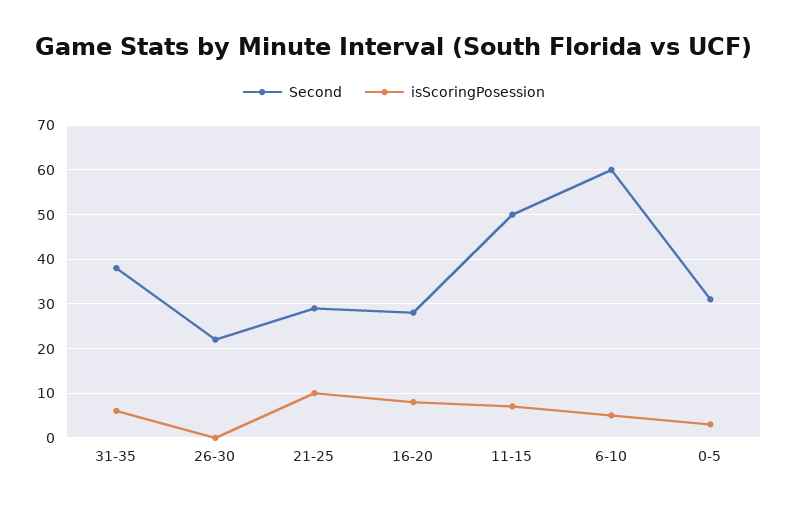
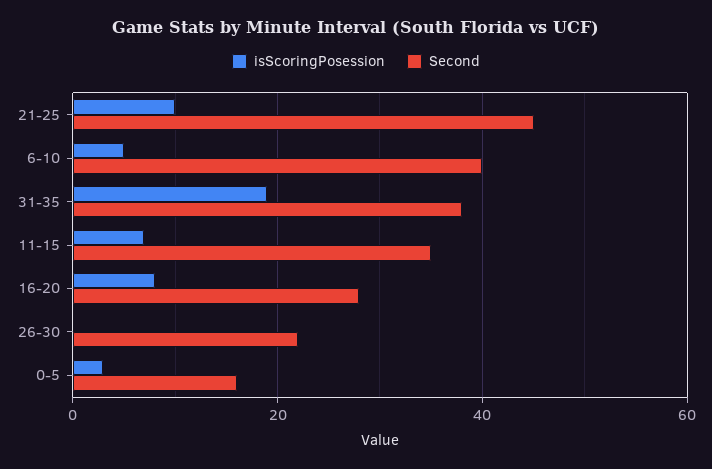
isScoringPosession, 31-35: 5 -> 20
Second, 21-25: 30 -> 45
Second, 11-15: 50 -> 35
Second, 6-10: 60 -> 40
Second, 0-5: 30 -> 15

